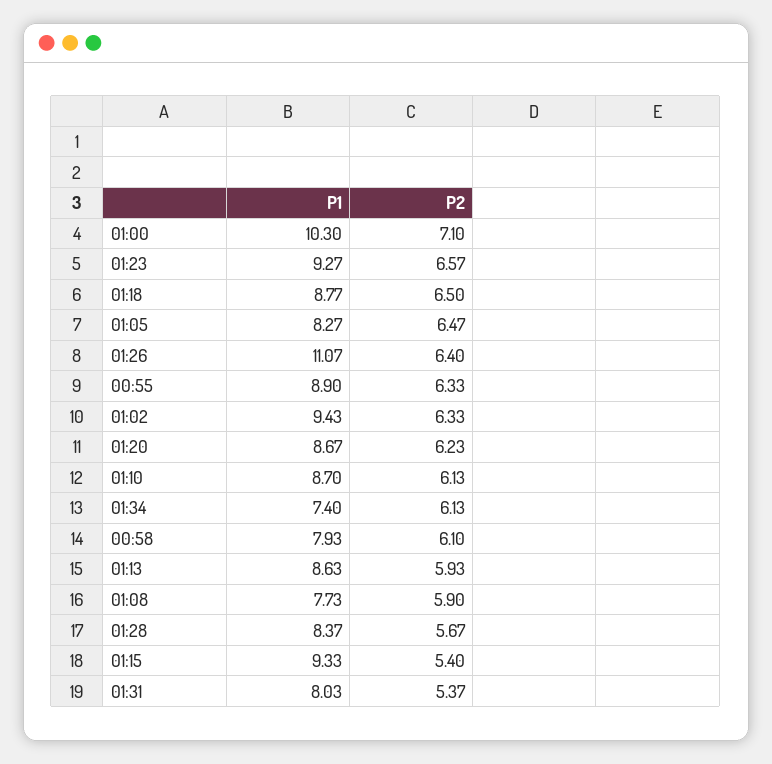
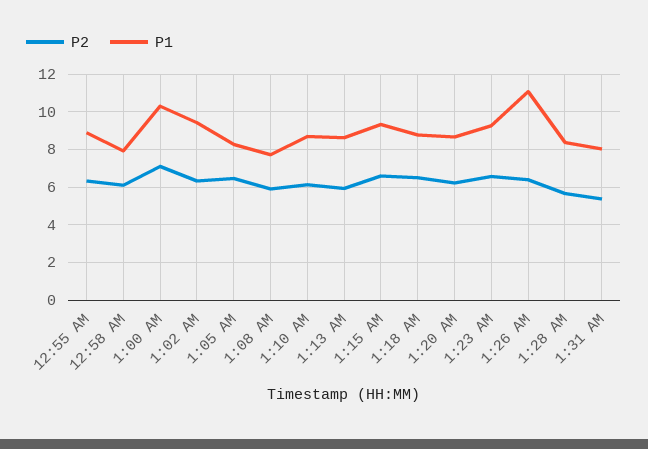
P1, 01:34: 7.4 -> none
P2, 01:34: 6.13 -> none
P2, 01:15: 5.4 -> 6.5

